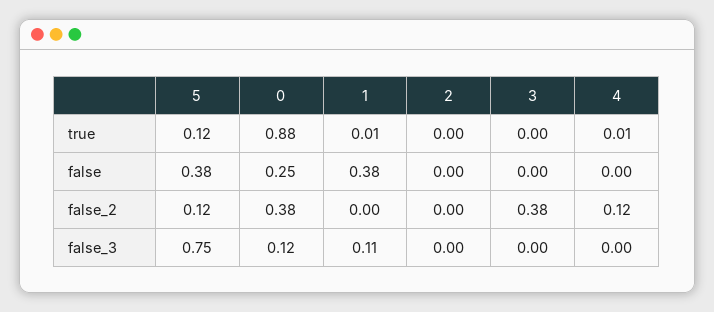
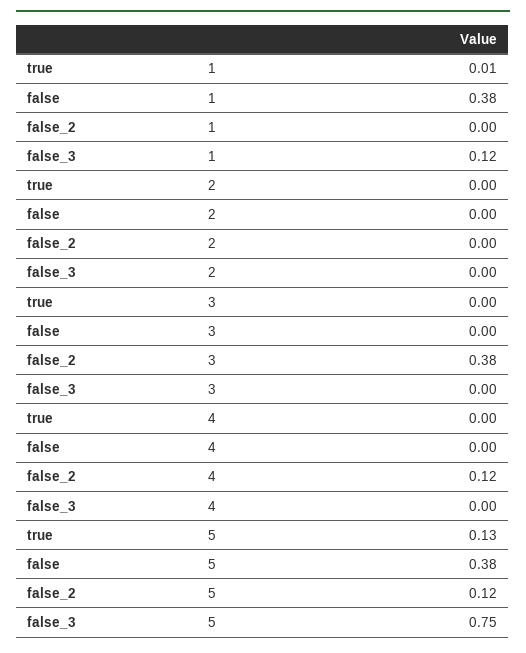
5, true: 0.12 -> 0.13
0, true: 0.88 -> none
4, true: 0.01 -> 0
0, false: 0.25 -> none
0, false_2: 0.38 -> none
0, false_3: 0.12 -> none
1, false_3: 0.11 -> 0.12

